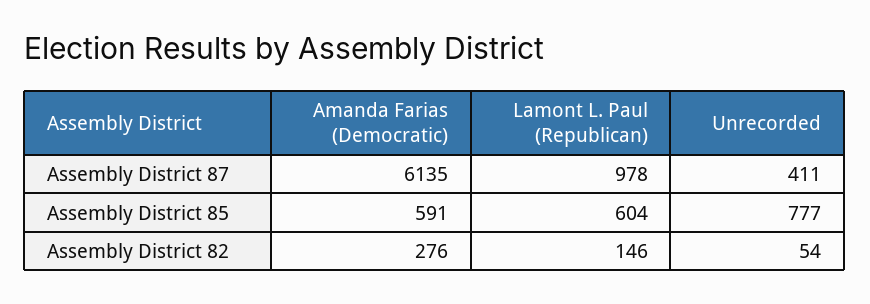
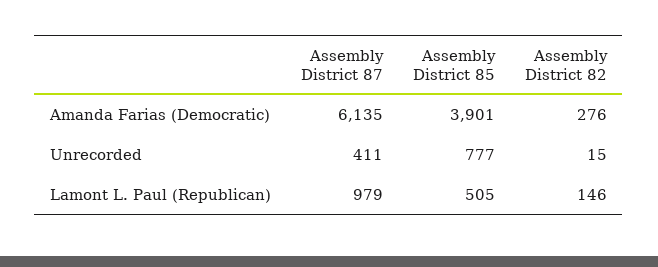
Lamont L. Paul (Republican), Assembly District 87: 978 -> 979
Amanda Farias (Democratic), Assembly District 85: 591 -> 3901
Lamont L. Paul (Republican), Assembly District 85: 604 -> 505
Unrecorded, Assembly District 82: 54 -> 15

